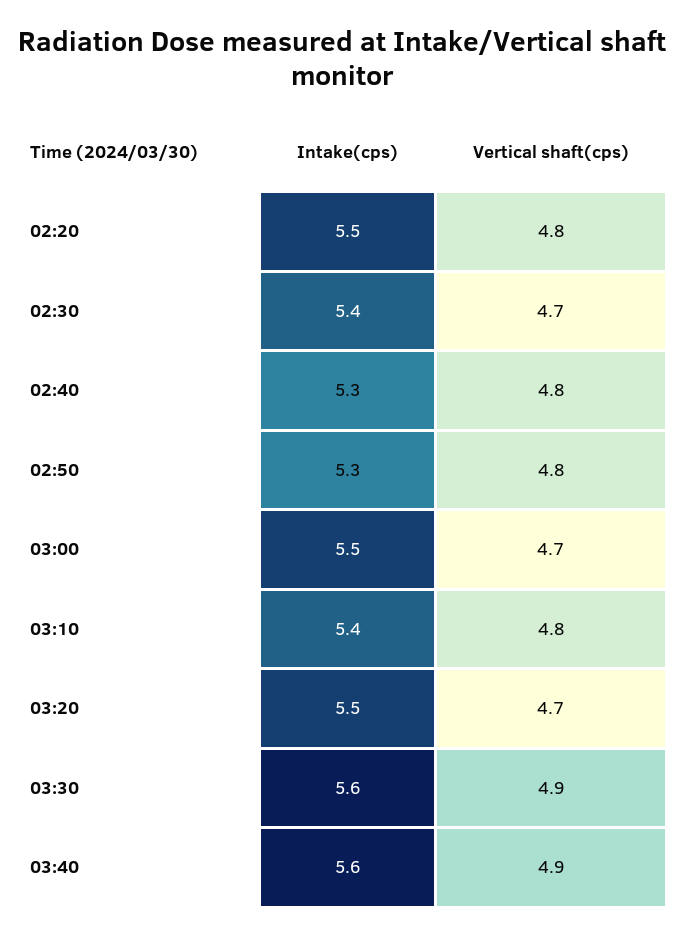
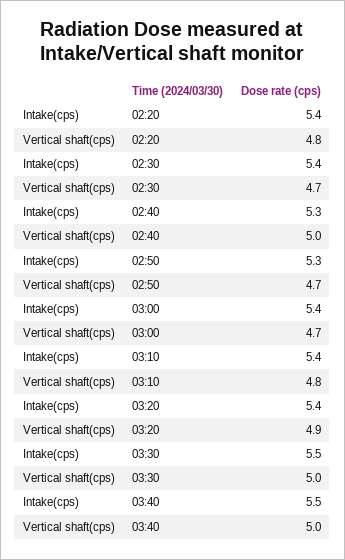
Intake(cps), 02:20: 5.5 -> 5.4
Vertical shaft(cps), 02:40: 4.8 -> 5
Vertical shaft(cps), 02:50: 4.8 -> 4.7
Intake(cps), 03:00: 5.5 -> 5.4
Intake(cps), 03:20: 5.5 -> 5.4
Vertical shaft(cps), 03:20: 4.7 -> 4.9
Intake(cps), 03:30: 5.6 -> 5.5
Vertical shaft(cps), 03:30: 4.9 -> 5
Intake(cps), 03:40: 5.6 -> 5.5
Vertical shaft(cps), 03:40: 4.9 -> 5

